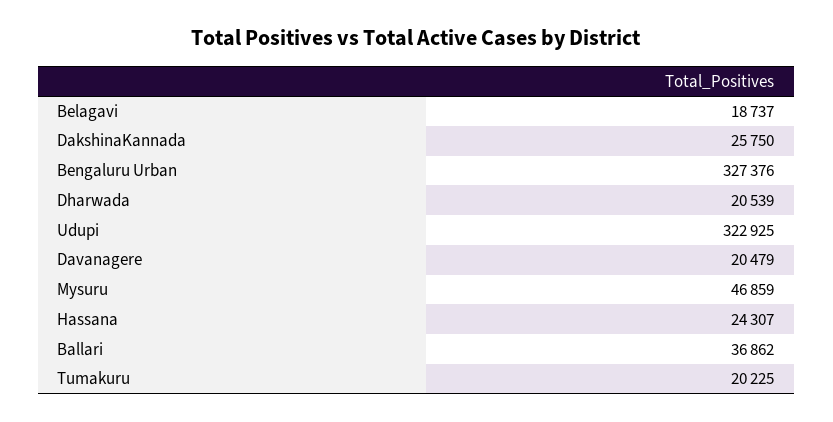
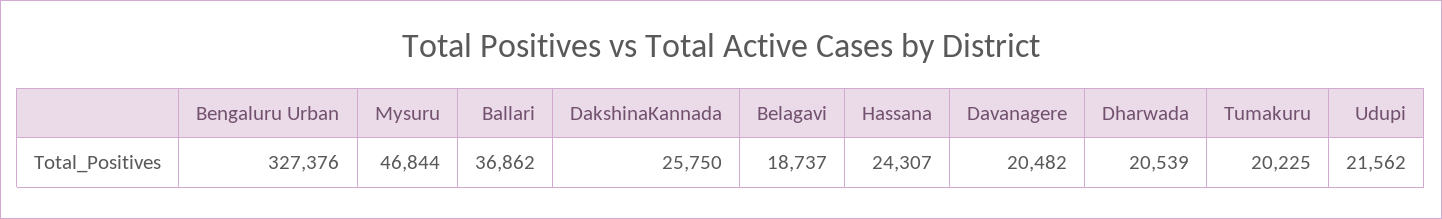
Udupi: 322925 -> 21562
Davanagere: 20479 -> 20482
Mysuru: 46859 -> 46844

